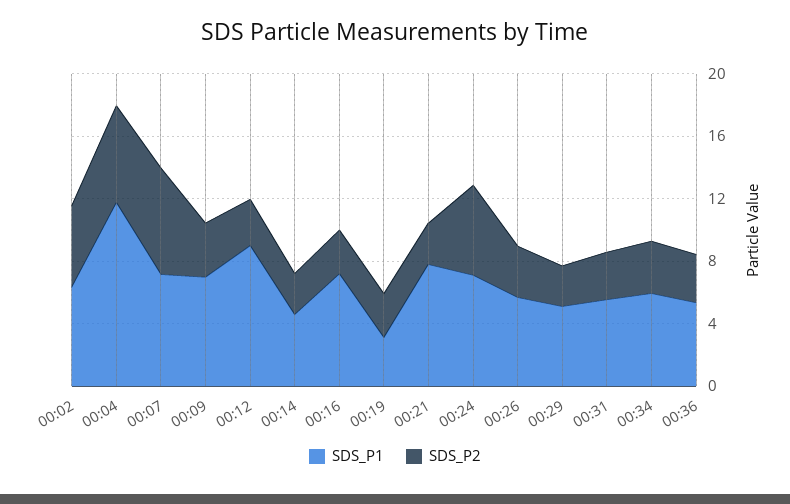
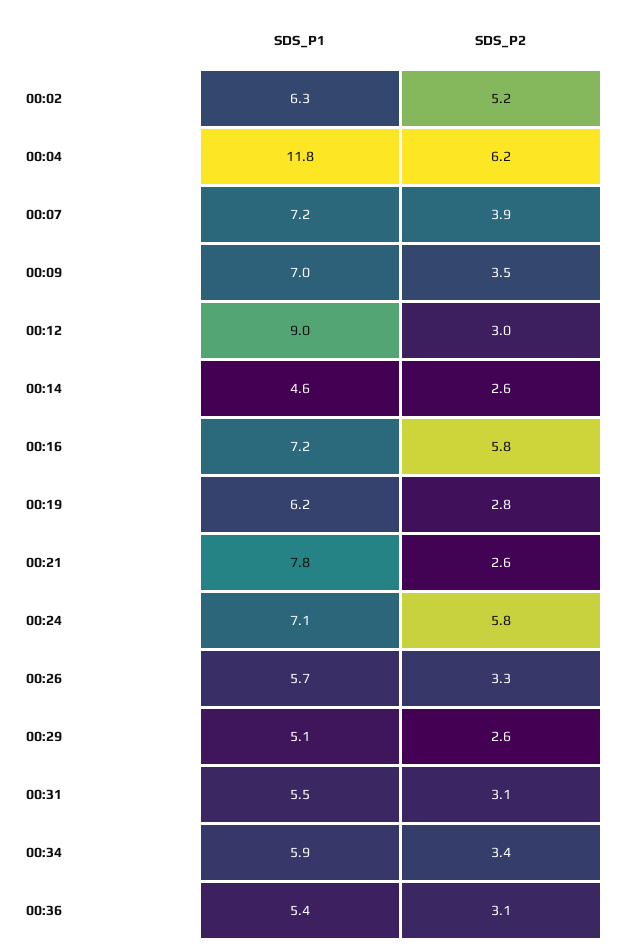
SDS_P2, 00:07: 7 -> 3.9
SDS_P2, 00:16: 3 -> 5.8
SDS_P1, 00:19: 3 -> 6.2

